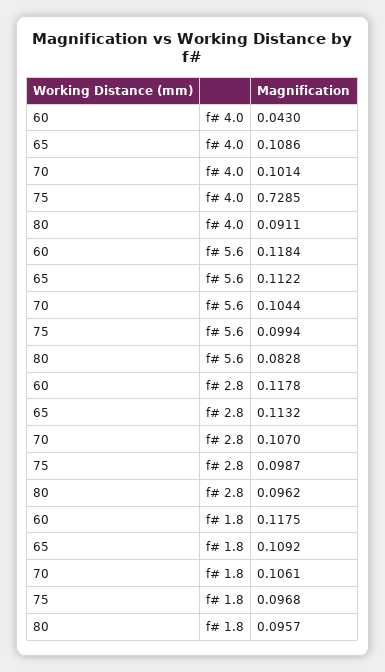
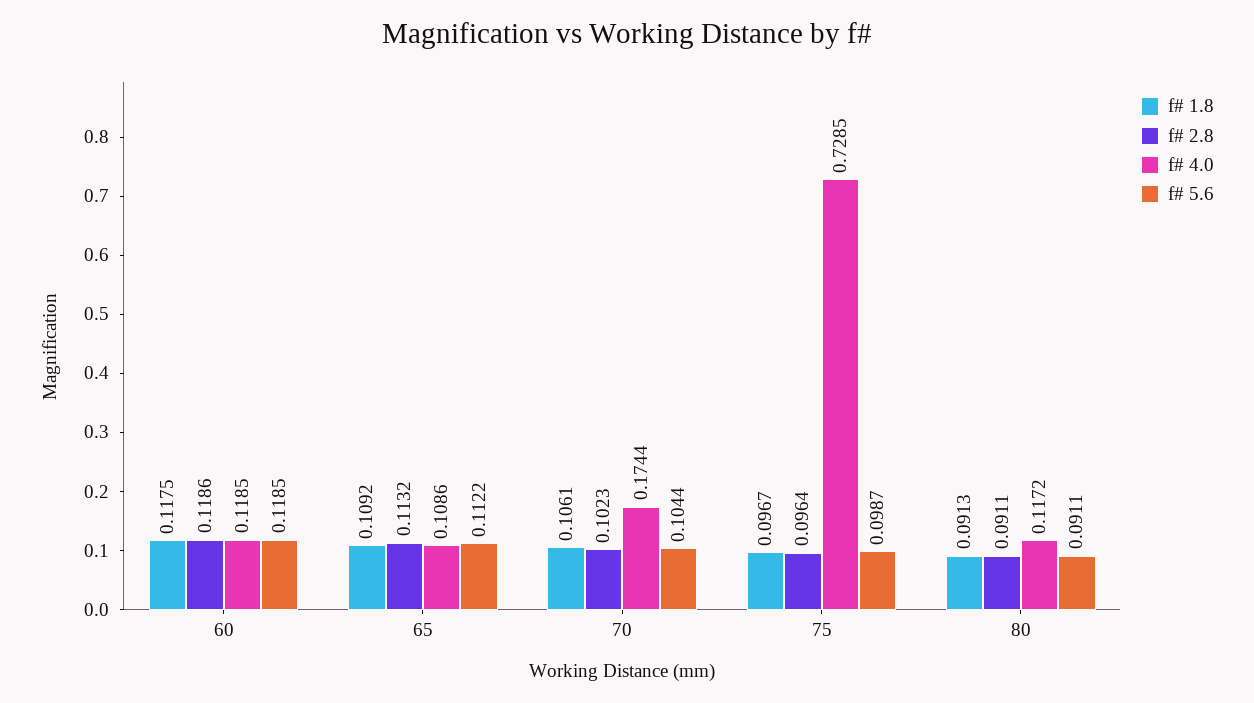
f# 4.0, 60: 0.043 -> 0.1185
f# 4.0, 70: 0.1014 -> 0.1744
f# 4.0, 80: 0.0911 -> 0.1172
f# 5.6, 60: 0.1184 -> 0.1185
f# 5.6, 75: 0.0994 -> 0.0987
f# 5.6, 80: 0.0828 -> 0.0911
f# 2.8, 60: 0.1178 -> 0.1186
f# 2.8, 70: 0.107 -> 0.1023
f# 2.8, 75: 0.0987 -> 0.0964
f# 2.8, 80: 0.0962 -> 0.0911
f# 1.8, 75: 0.0968 -> 0.0967
f# 1.8, 80: 0.0957 -> 0.0913

